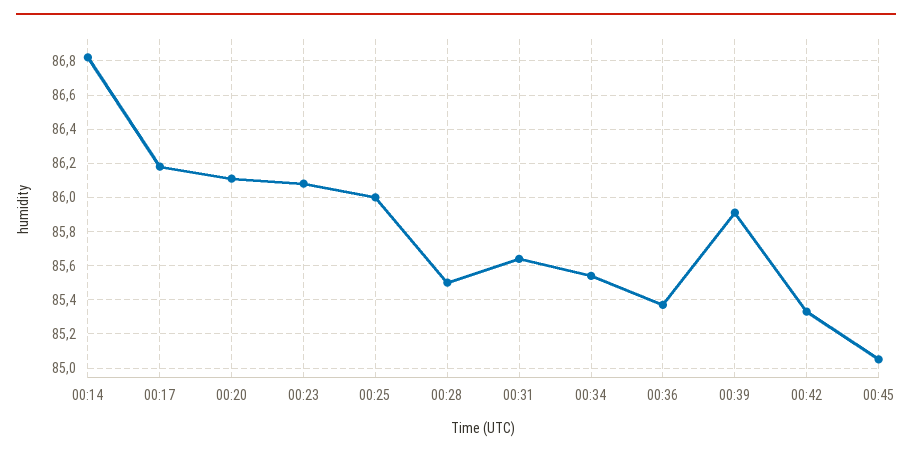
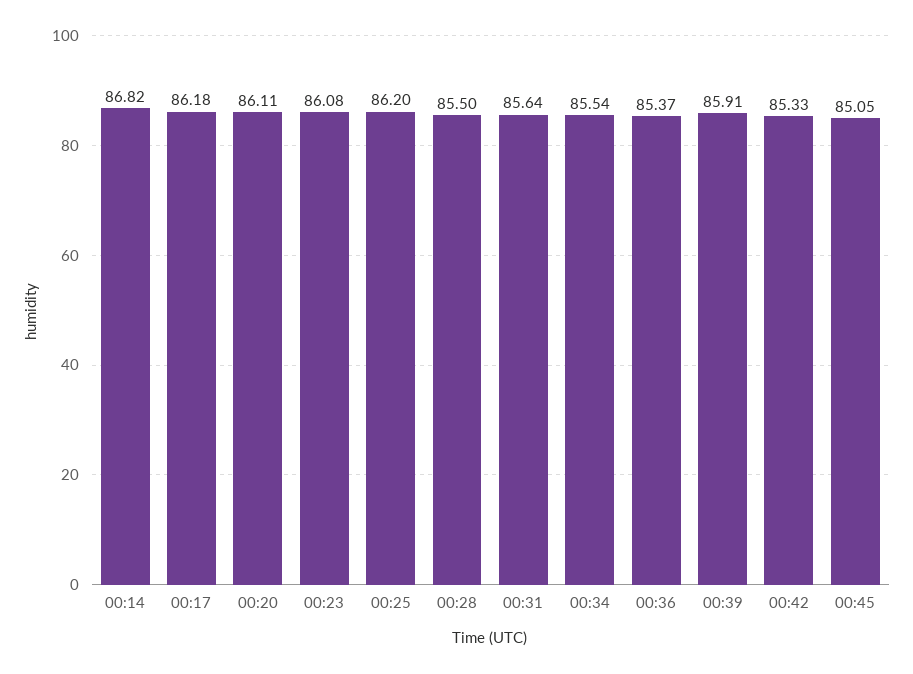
00:25: 86 -> 86.2

